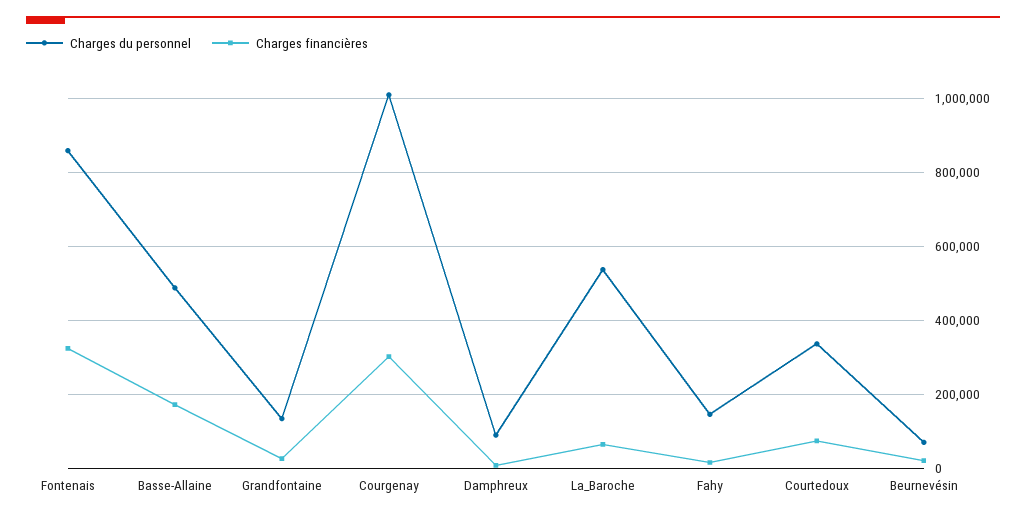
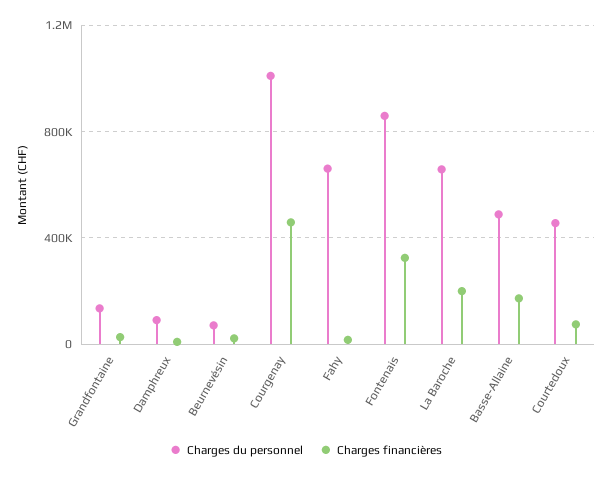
Charges financières, Courgenay: 300000 -> 450000
Charges du personnel, La_Baroche: 540000 -> 650000
Charges financières, La_Baroche: 60000 -> 200000
Charges du personnel, Fahy: 140000 -> 650000
Charges du personnel, Courtedoux: 340000 -> 450000

